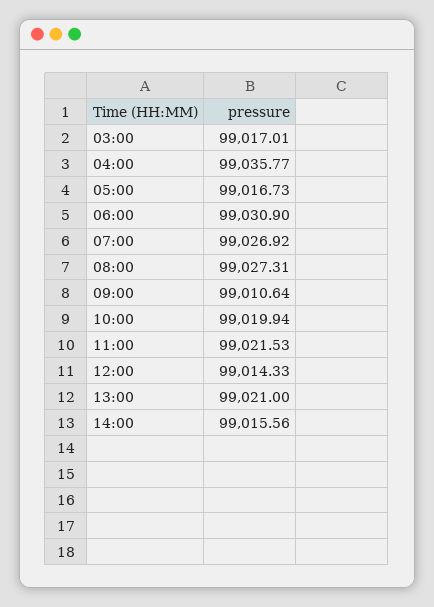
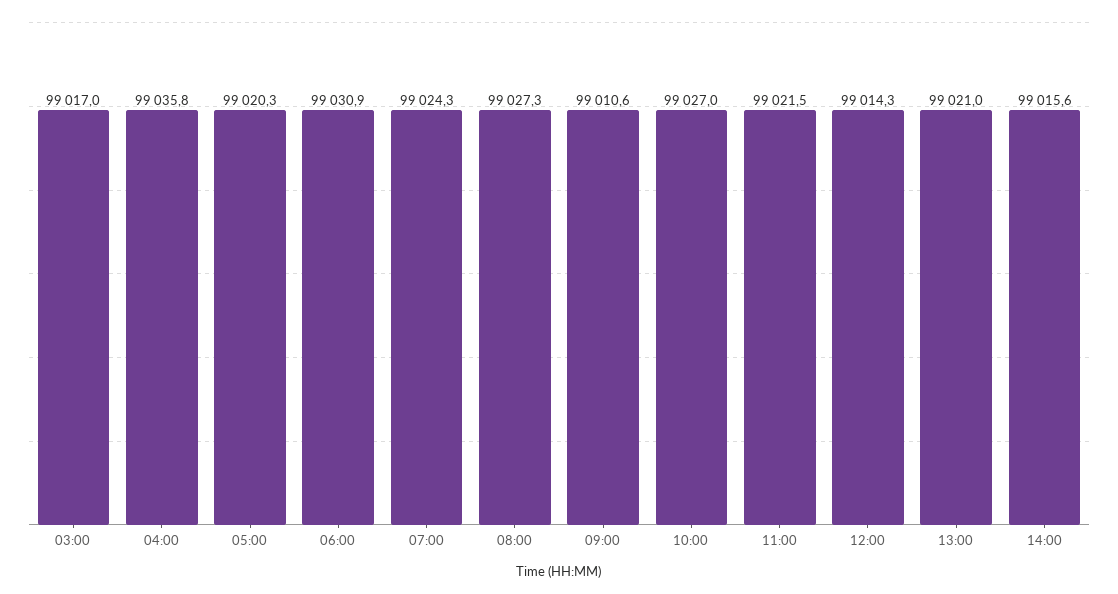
05:00: 99016.73 -> 99020.3
07:00: 99026.92 -> 99024.3
10:00: 99019.94 -> 99027

